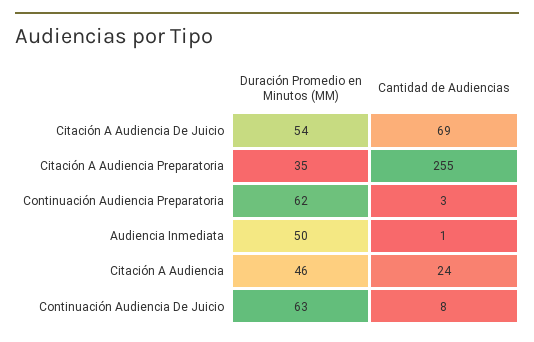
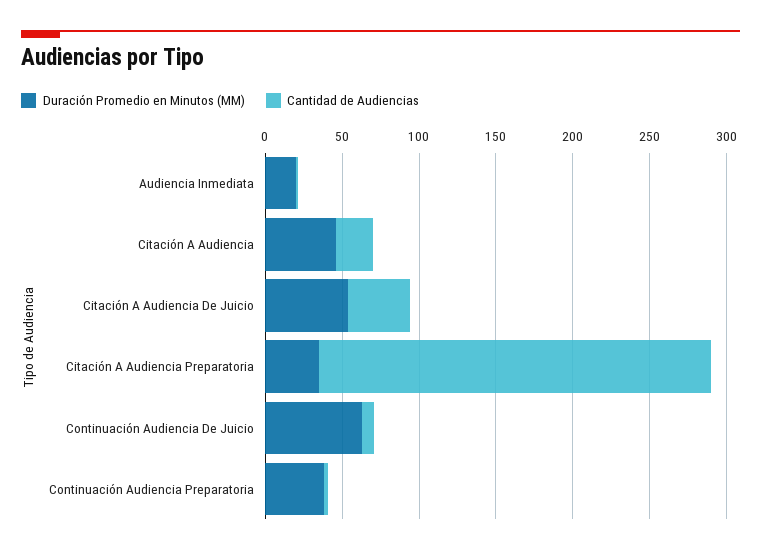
Cantidad de Audiencias, Citación A Audiencia De Juicio: 69 -> 40
Duración Promedio en Minutos (MM), Continuación Audiencia Preparatoria: 62 -> 40
Duración Promedio en Minutos (MM), Audiencia Inmediata: 50 -> 20

